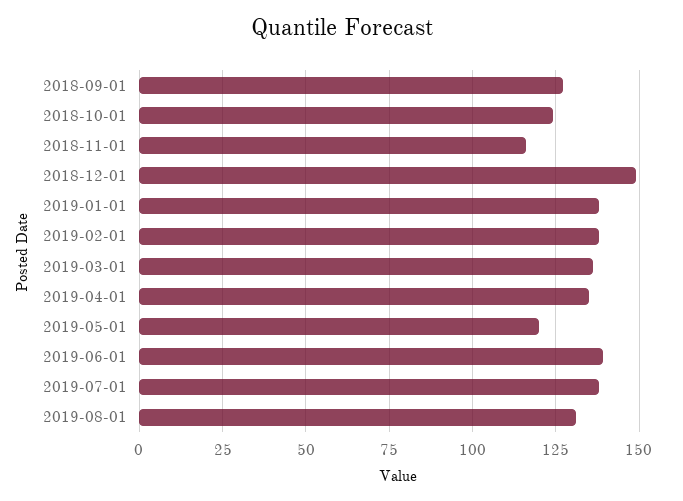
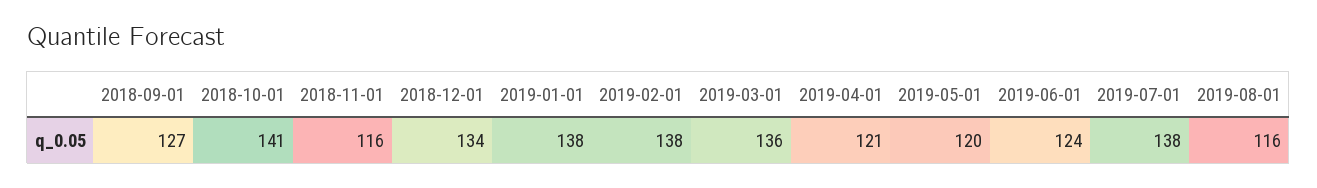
2018-10-01: 125 -> 141
2018-12-01: 150 -> 134
2019-04-01: 135 -> 121
2019-06-01: 140 -> 124
2019-08-01: 130 -> 116

